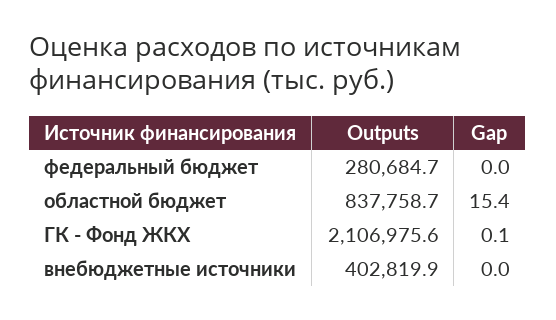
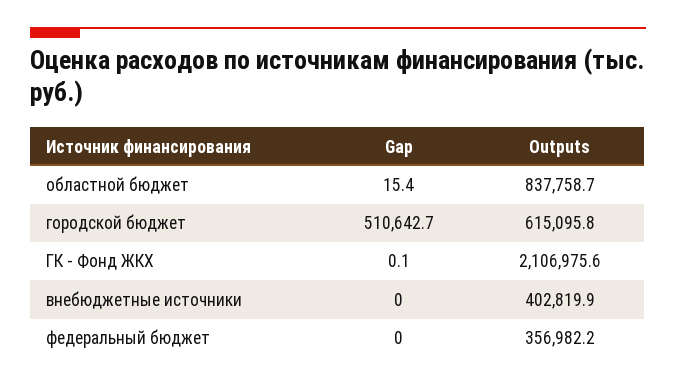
Outputs, федеральный бюджет: 280684.7 -> 356982.2
Gap, городской бюджет: none -> 510642.7
Outputs, городской бюджет: none -> 615095.8

